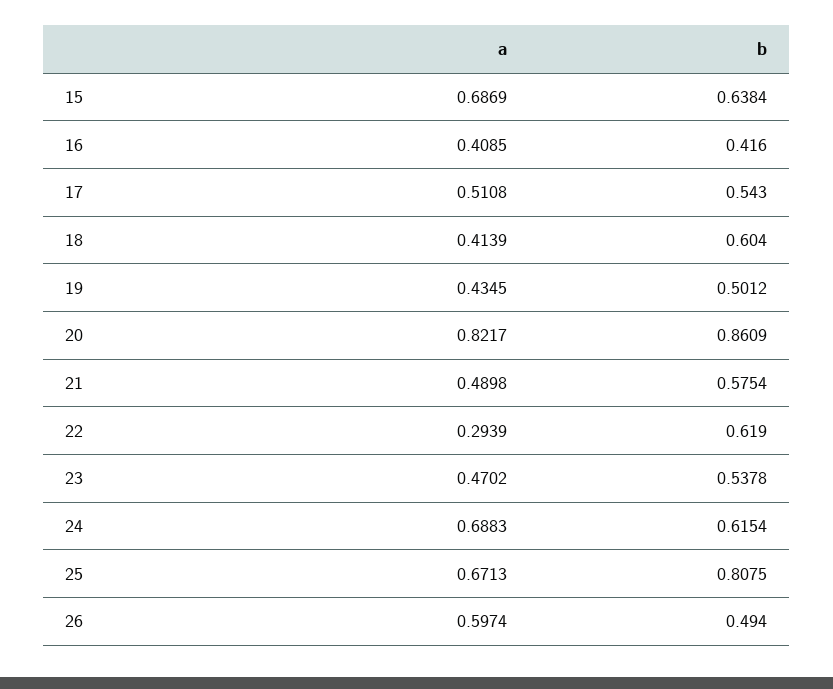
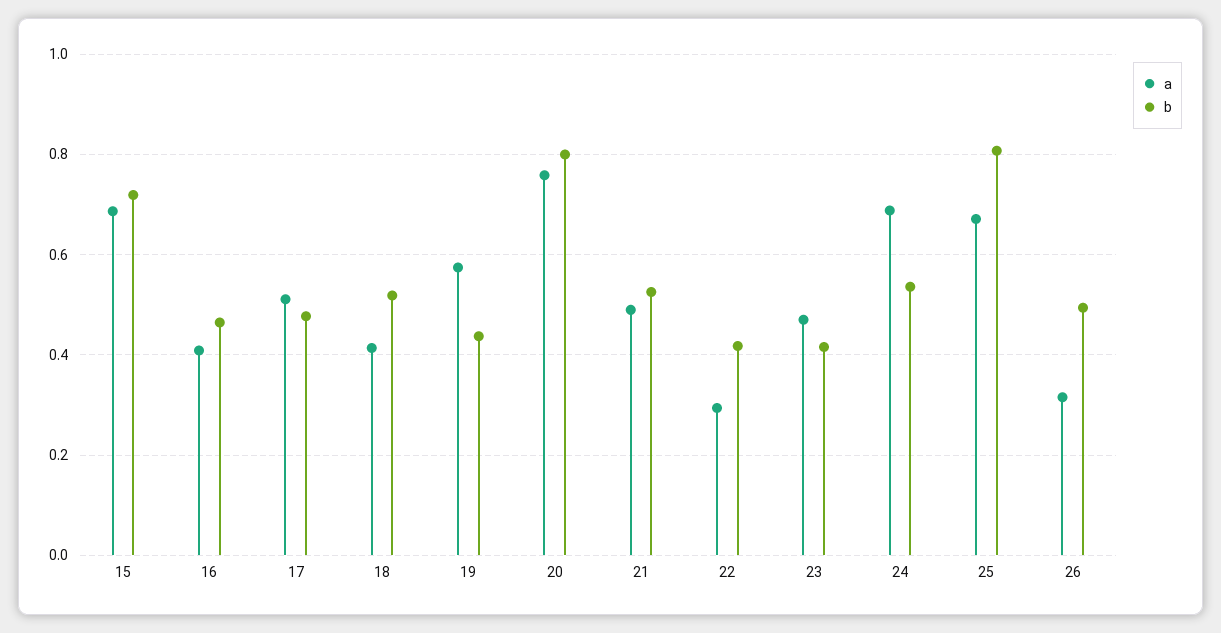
b, 15: 0.6384 -> 0.72
b, 16: 0.416 -> 0.46
b, 17: 0.543 -> 0.48
b, 18: 0.604 -> 0.52
a, 19: 0.4345 -> 0.58
b, 19: 0.5012 -> 0.44
a, 20: 0.8217 -> 0.76
b, 20: 0.8609 -> 0.8
b, 21: 0.5754 -> 0.52
b, 22: 0.619 -> 0.42
b, 23: 0.5378 -> 0.42
b, 24: 0.6154 -> 0.54
a, 26: 0.5974 -> 0.32

